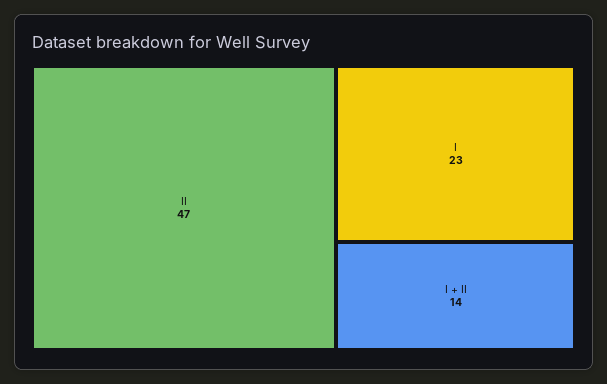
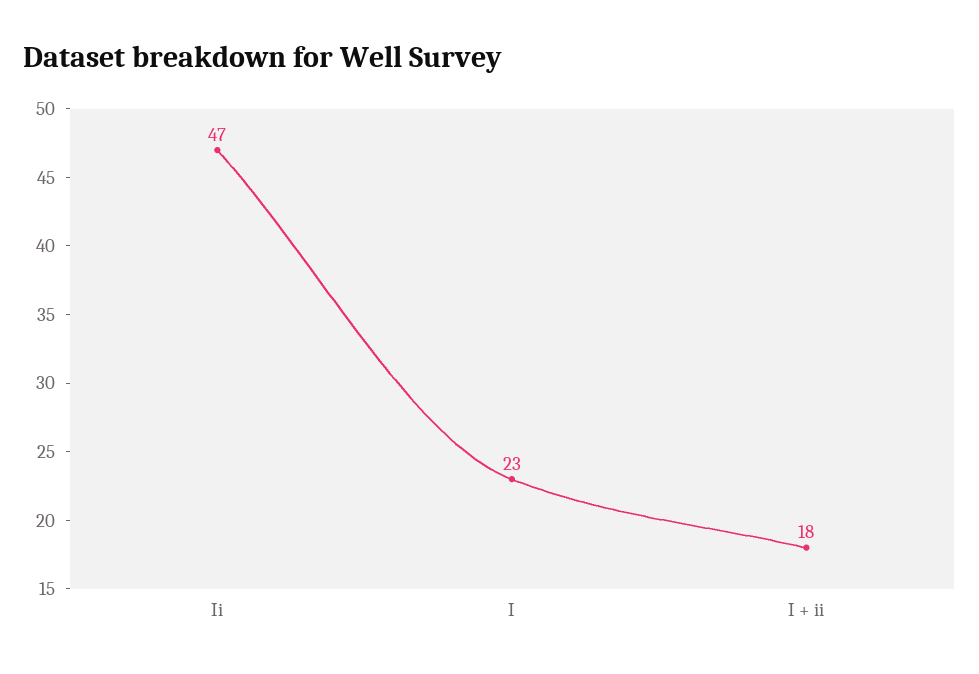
I + II: 14 -> 18

